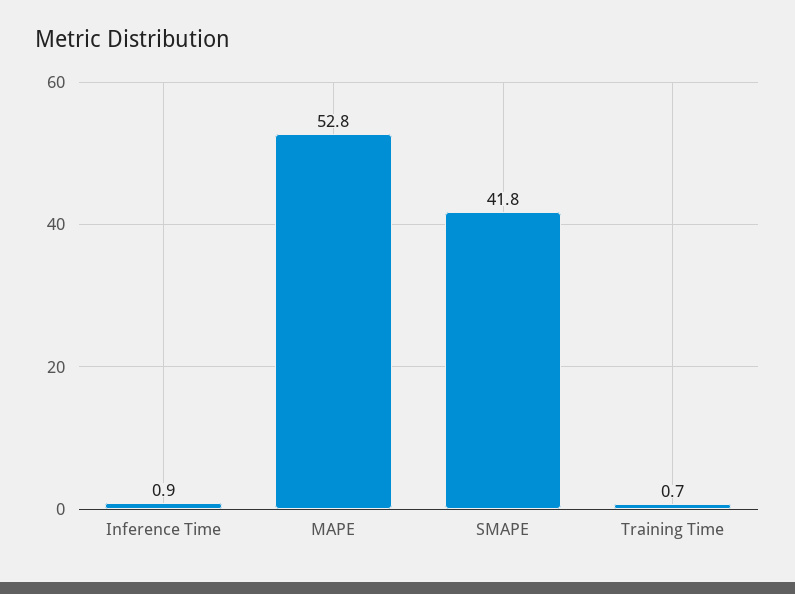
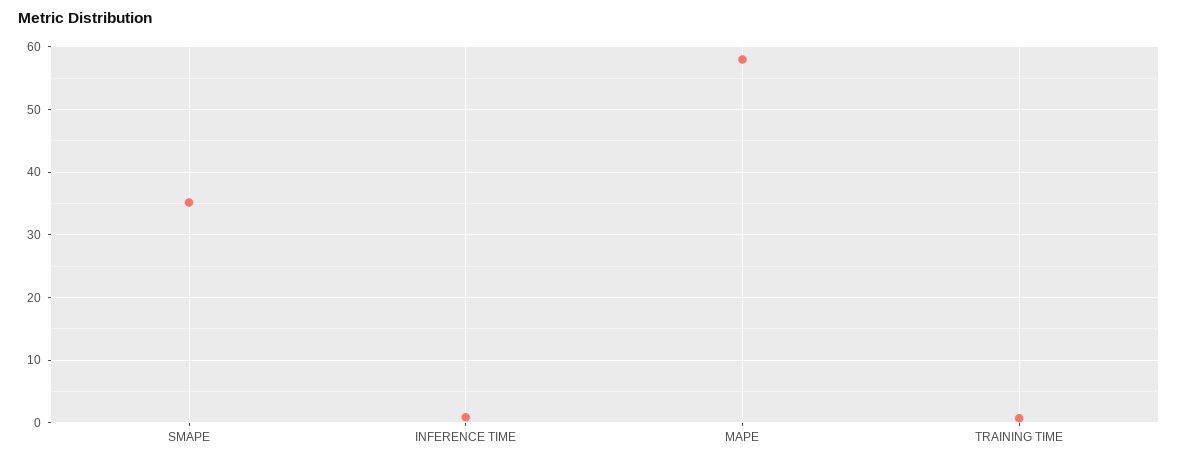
MAPE: 52.8 -> 58
SMAPE: 41.8 -> 35

